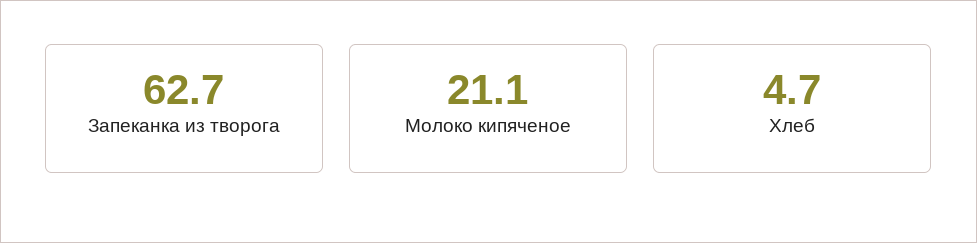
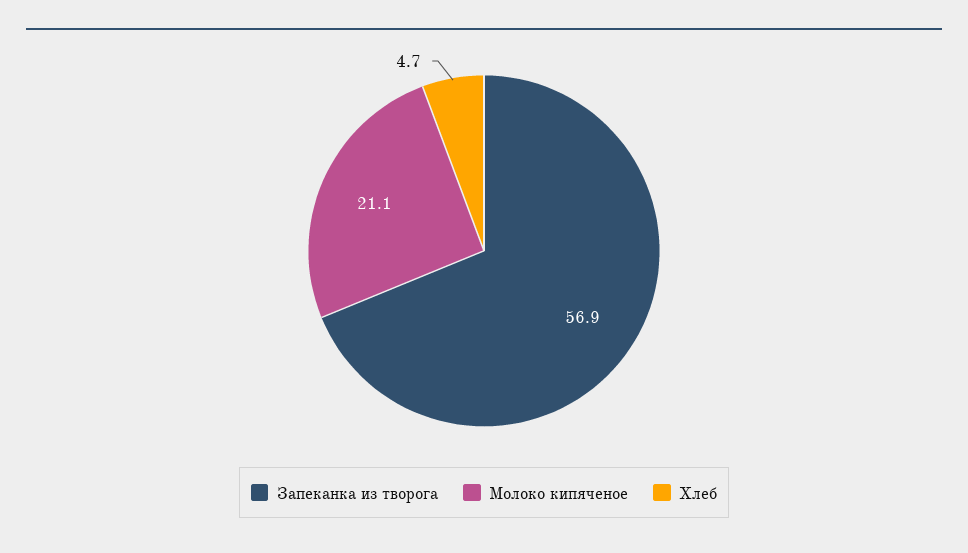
Запеканка из творога: 62.7 -> 56.9

